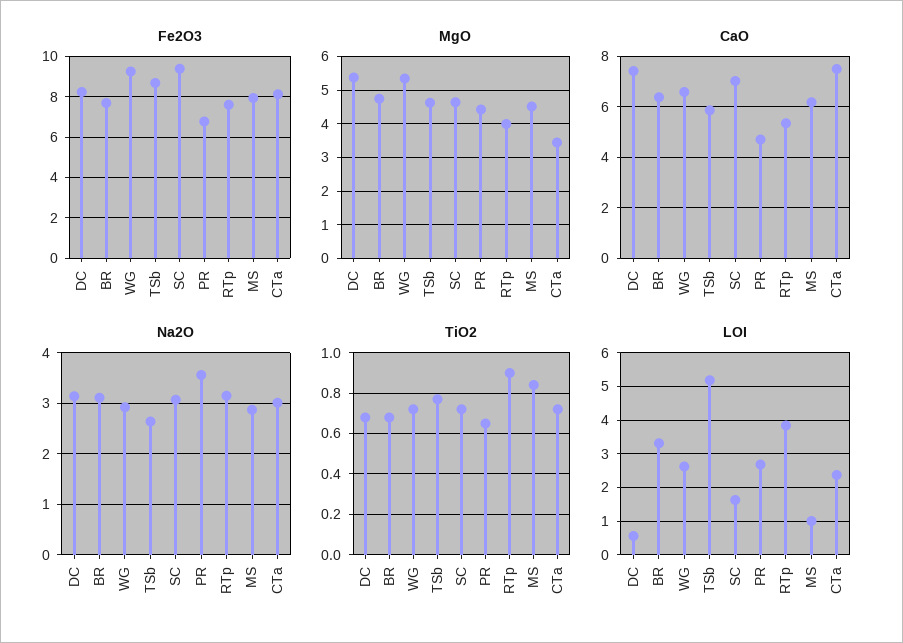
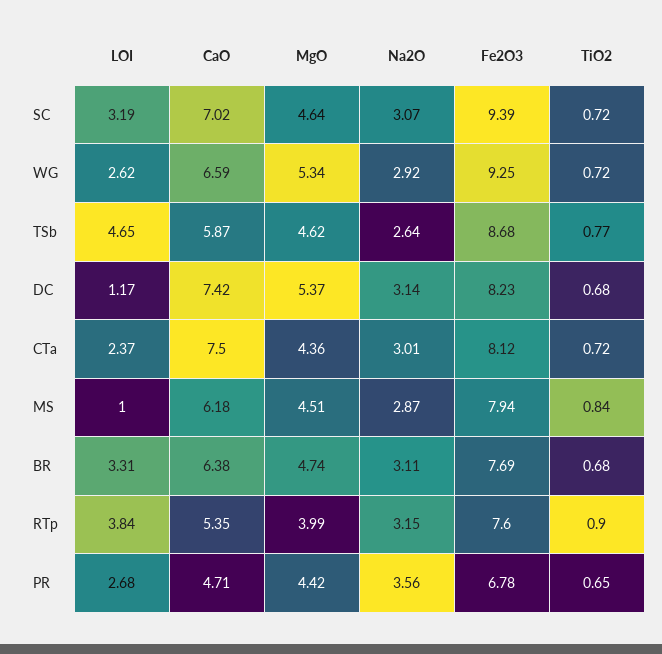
MgO, CTa: 3.4 -> 4.36
LOI, DC: 0.6 -> 1.17
LOI, TSb: 5.2 -> 4.65
LOI, SC: 1.6 -> 3.19

